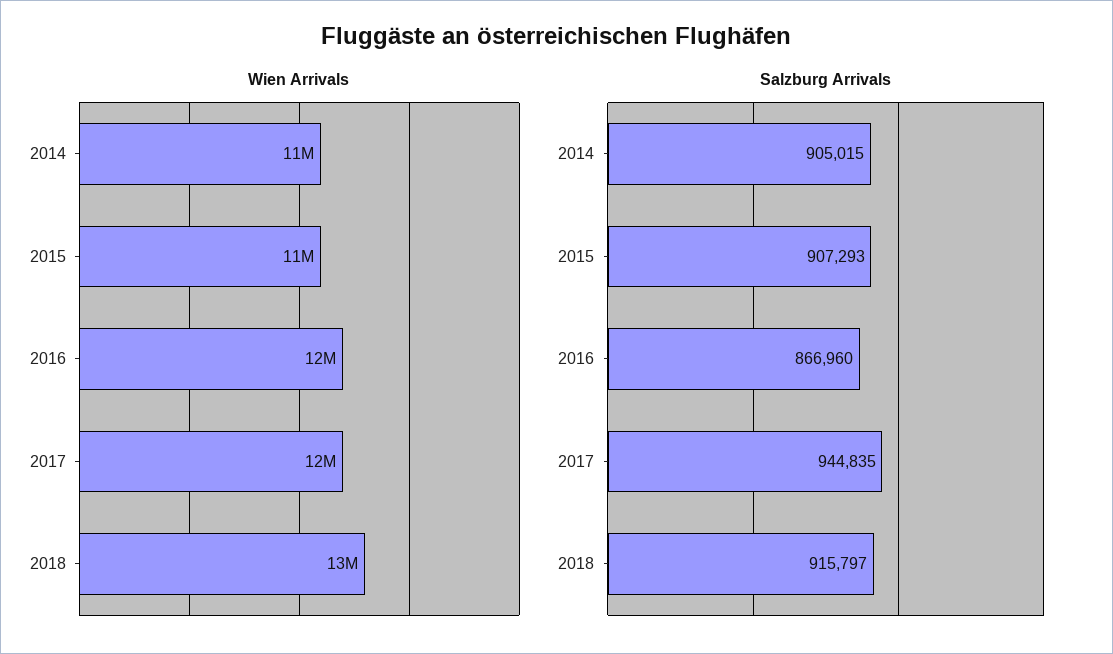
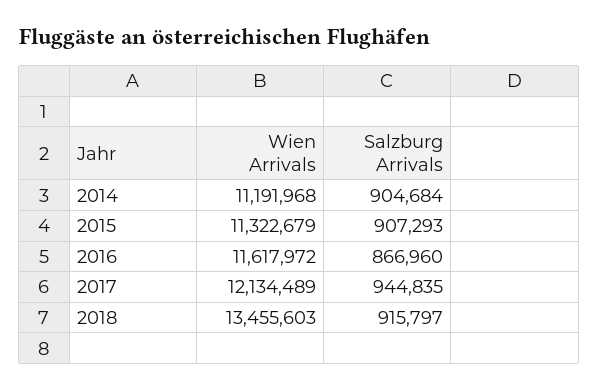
Salzburg Arrivals, 2014: 905015 -> 904684

